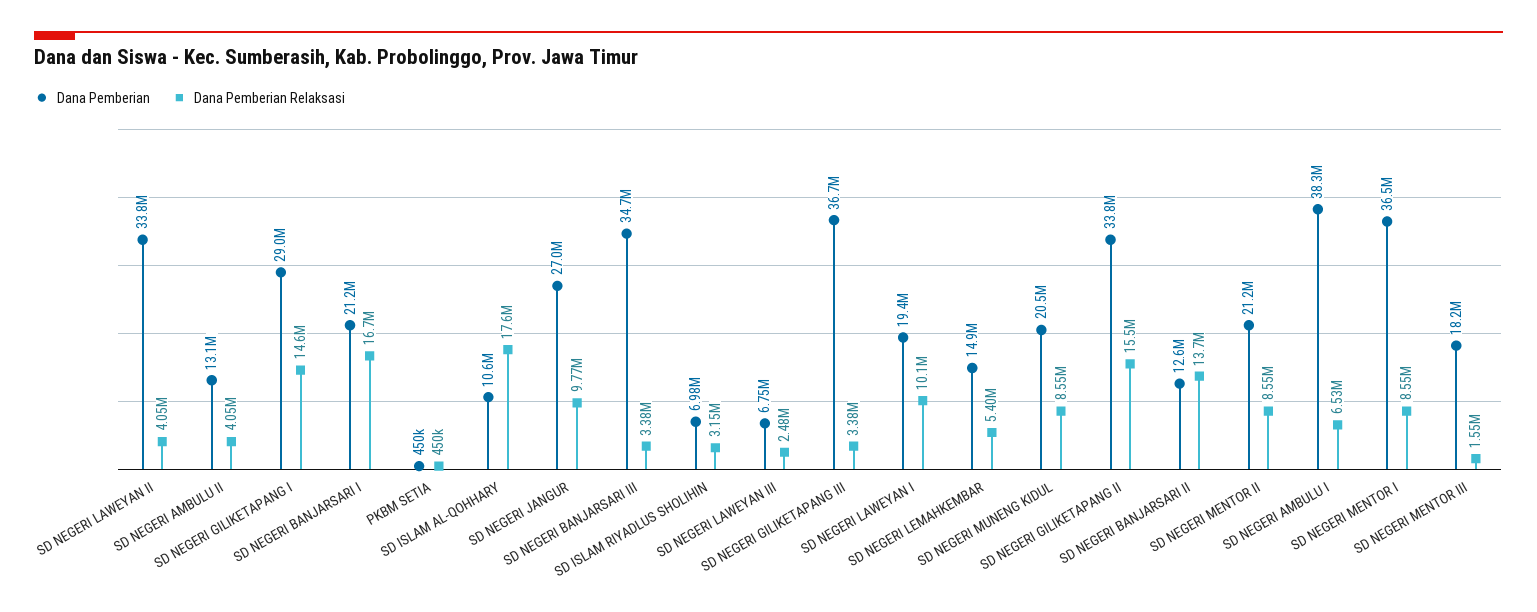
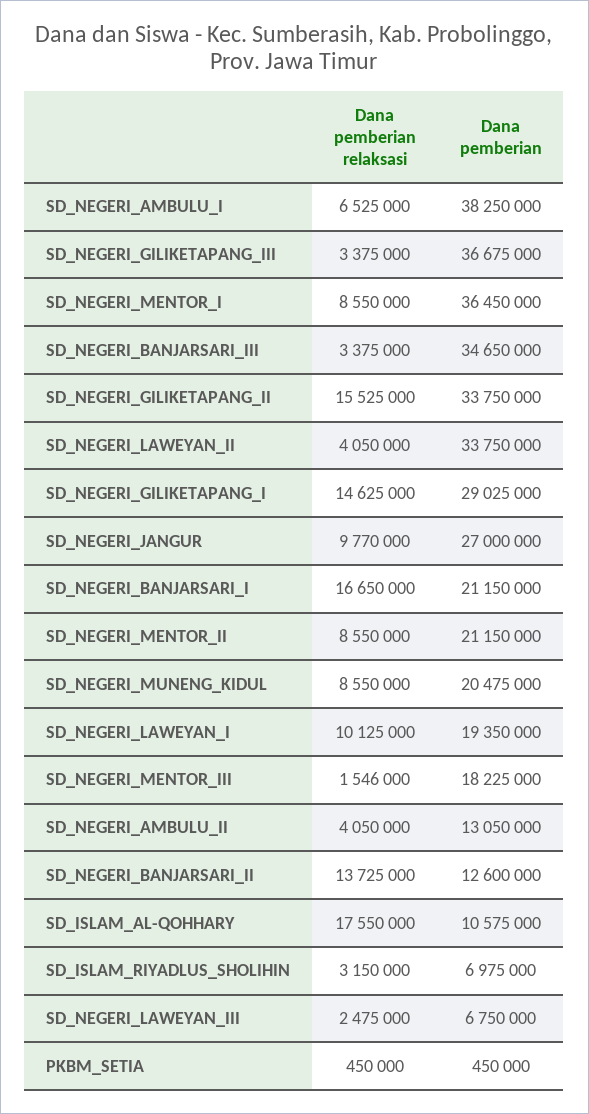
Dana Pemberian, SD NEGERI LEMAHKEMBAR: 14900000 -> none
Dana Pemberian Relaksasi, SD NEGERI LEMAHKEMBAR: 5400000 -> none

